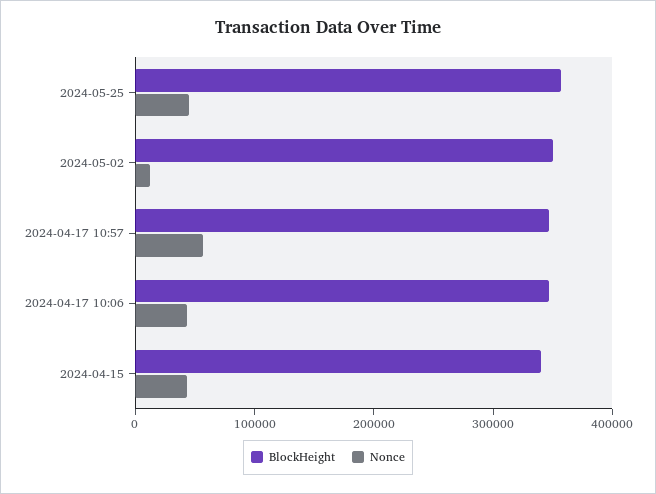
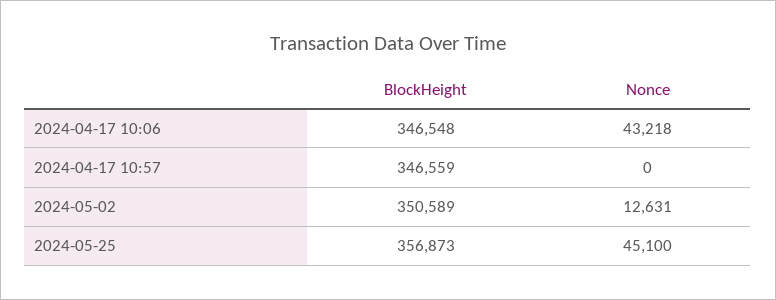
Nonce, 2024-04-17 10:57: 60000 -> 0
BlockHeight, 2024-04-15: 340000 -> none
Nonce, 2024-04-15: 40000 -> none

